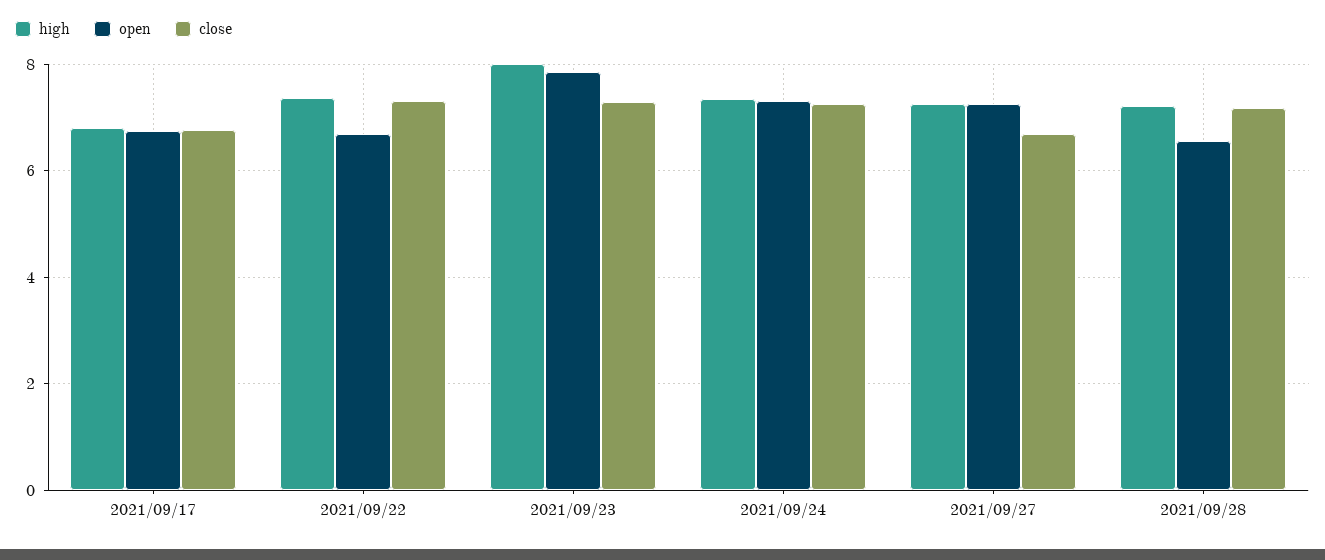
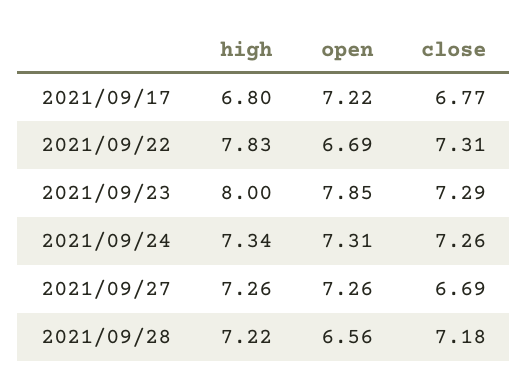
open, 2021/09/17: 6.8 -> 7.22
high, 2021/09/22: 7.4 -> 7.83

